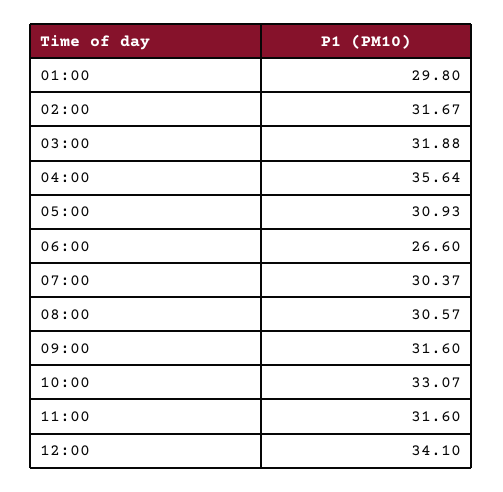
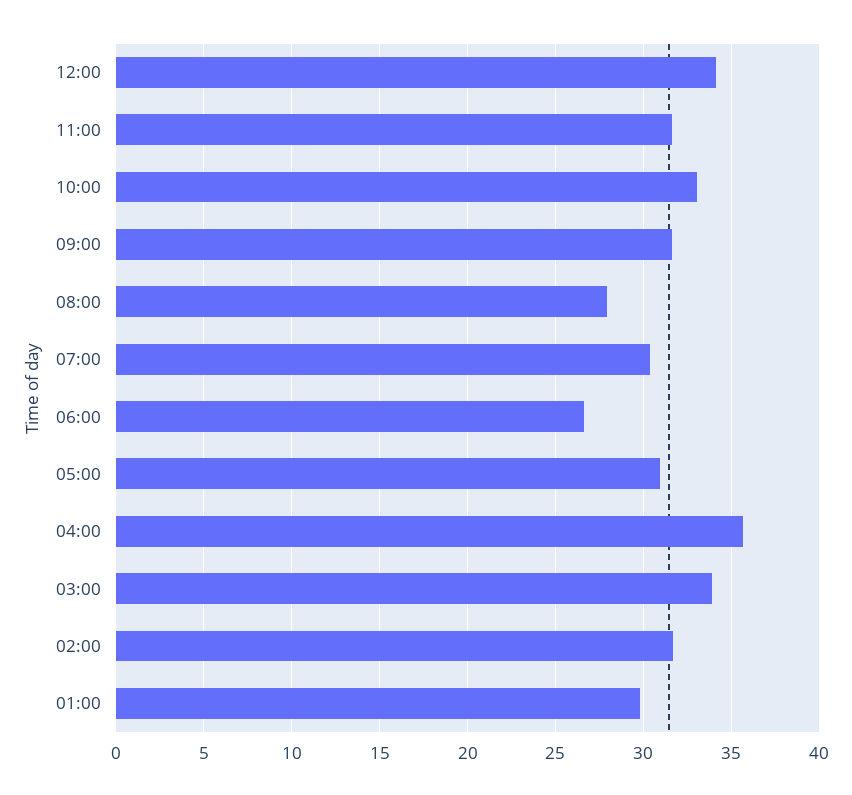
03:00: 31.88 -> 34
08:00: 30.57 -> 28

